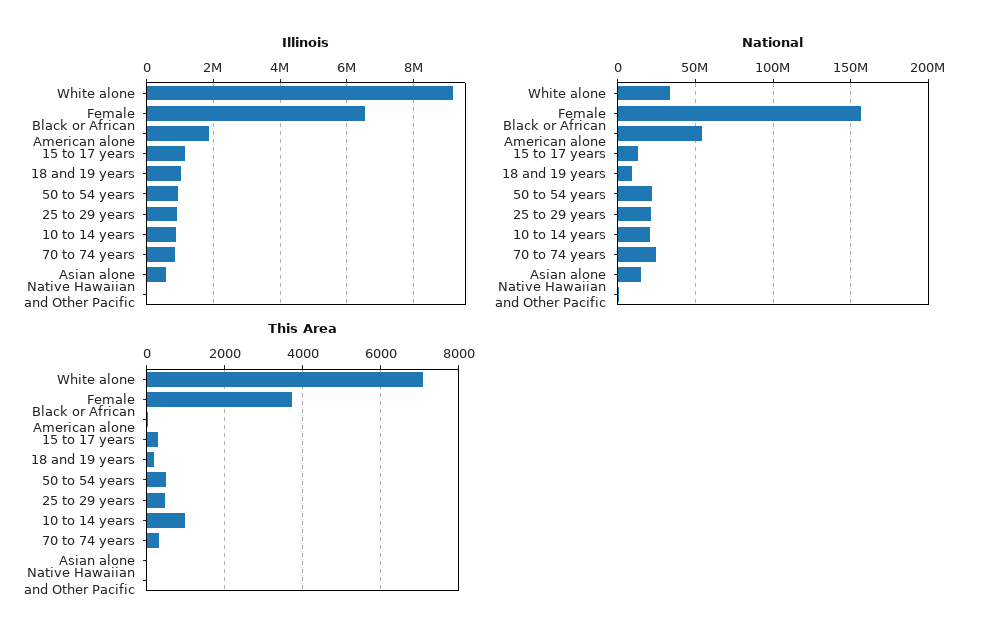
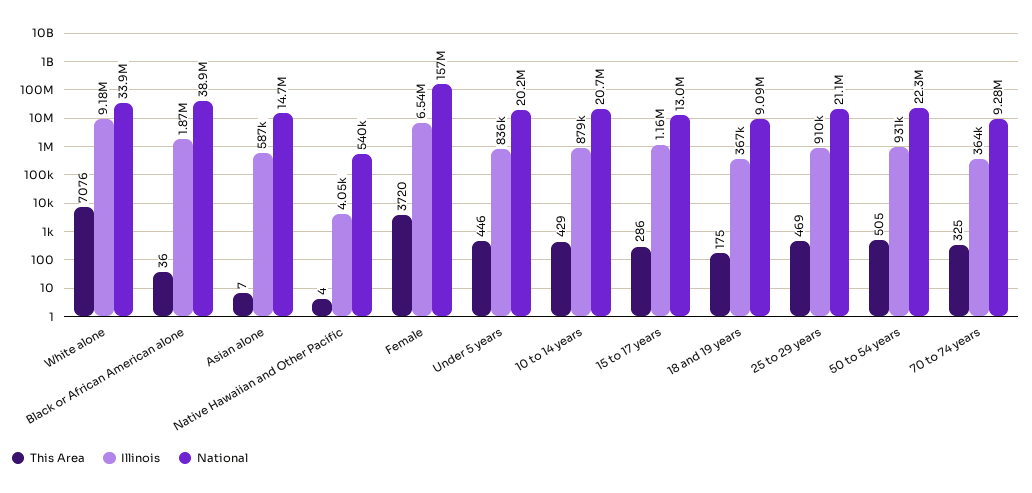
Illinois, 18 and 19 years: 1000000 -> 367000
Illinois, 70 to 74 years: 800000 -> 364000
National, Black or African American alone: 55000000 -> 38900000
National, 70 to 74 years: 25000000 -> 9280000
This Area, 10 to 14 years: 1000 -> 429
This Area, Under 5 years: none -> 446
Illinois, Under 5 years: none -> 836000
National, Under 5 years: none -> 20200000

